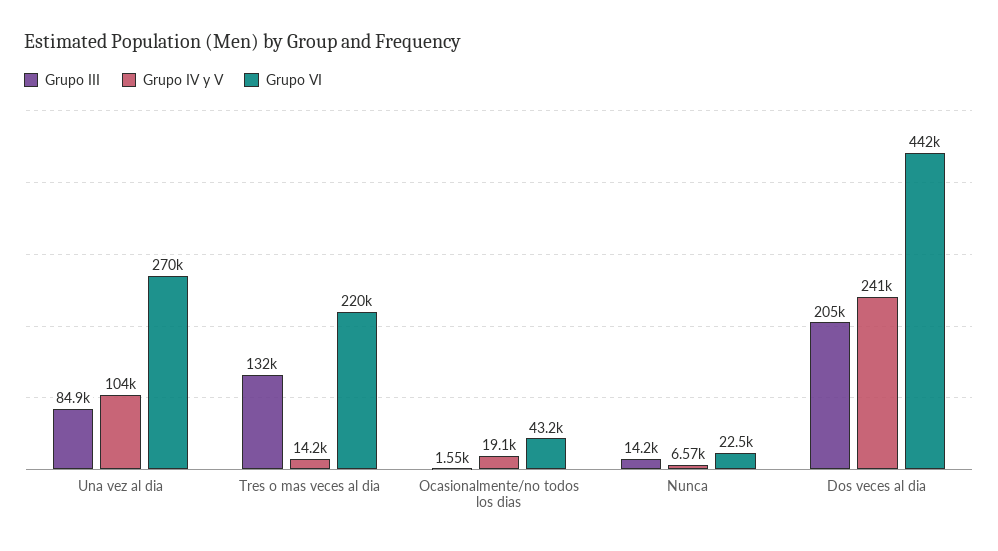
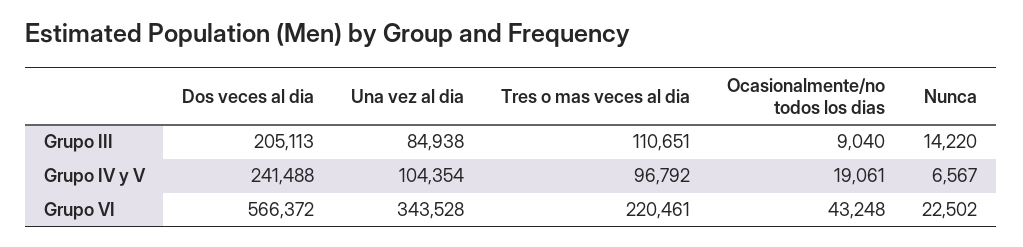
Grupo VI, Una vez al dia: 270000 -> 343528
Grupo III, Tres o mas veces al dia: 132000 -> 110651
Grupo IV y V, Tres o mas veces al dia: 14200 -> 96792
Grupo III, Ocasionalmente/no todos los dias: 1550 -> 9040
Grupo VI, Dos veces al dia: 442000 -> 566372

